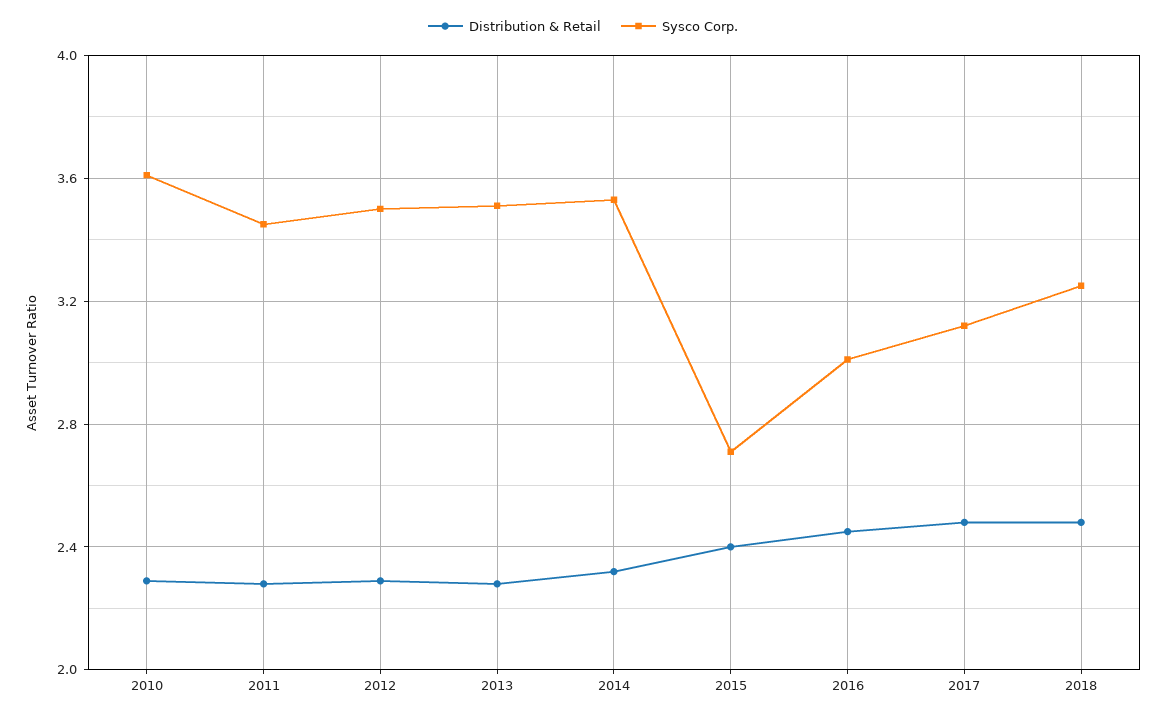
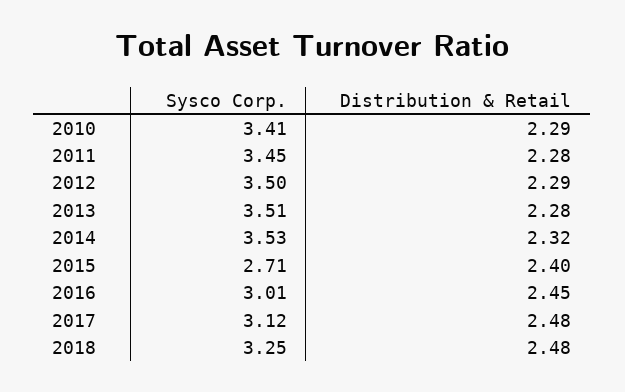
Sysco Corp., 2010: 3.6 -> 3.41

